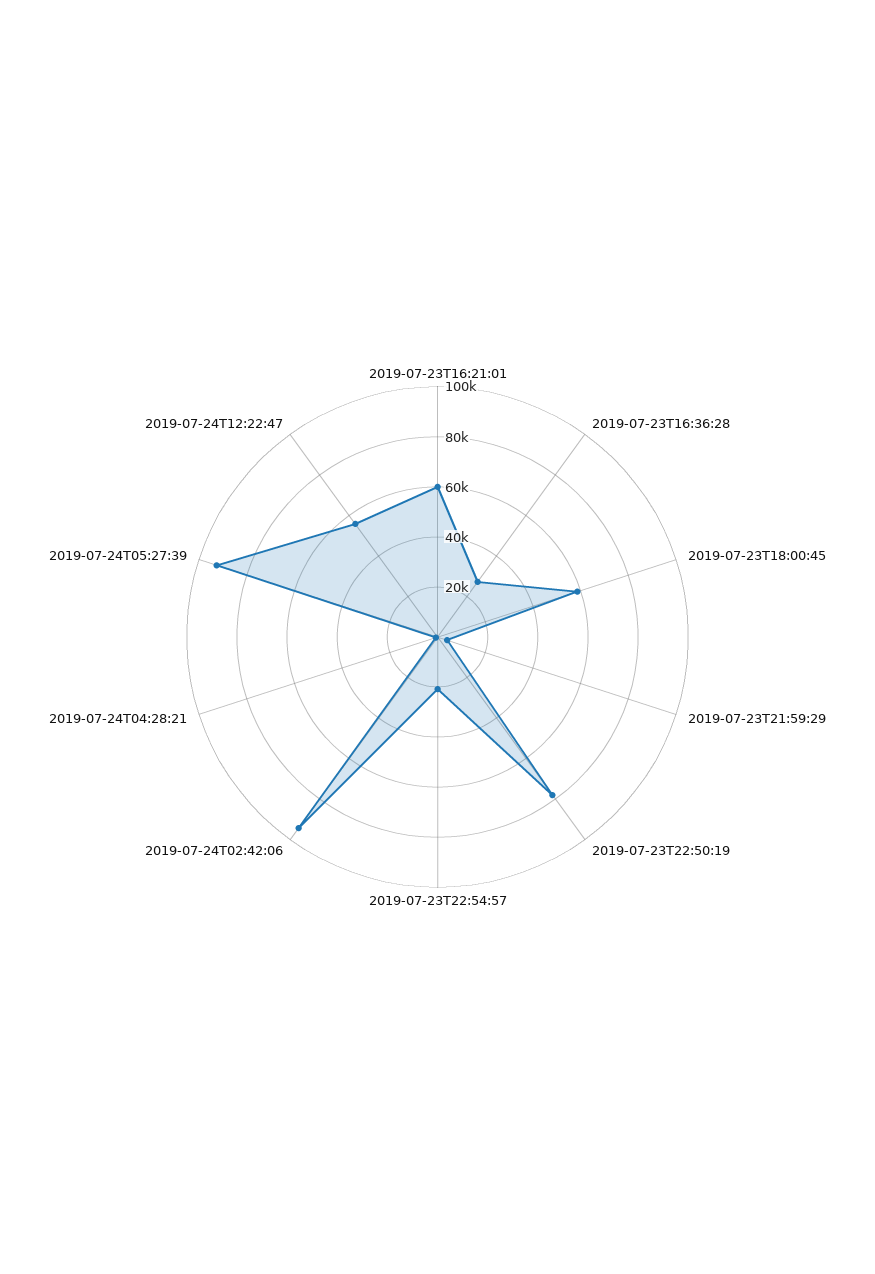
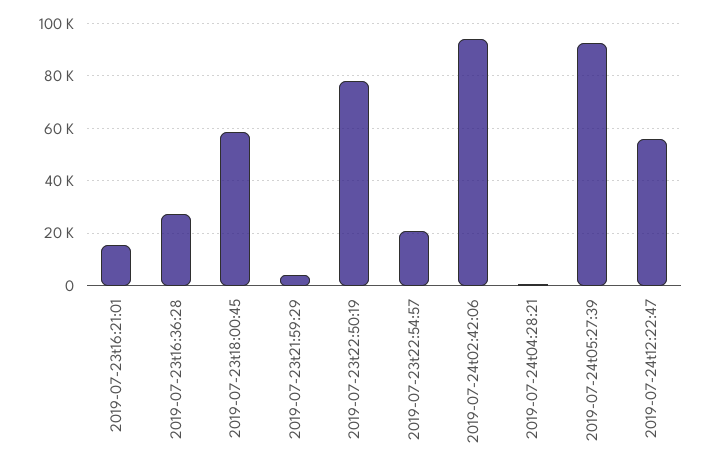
2019-07-23T16:21:01: 60000 -> 15000

